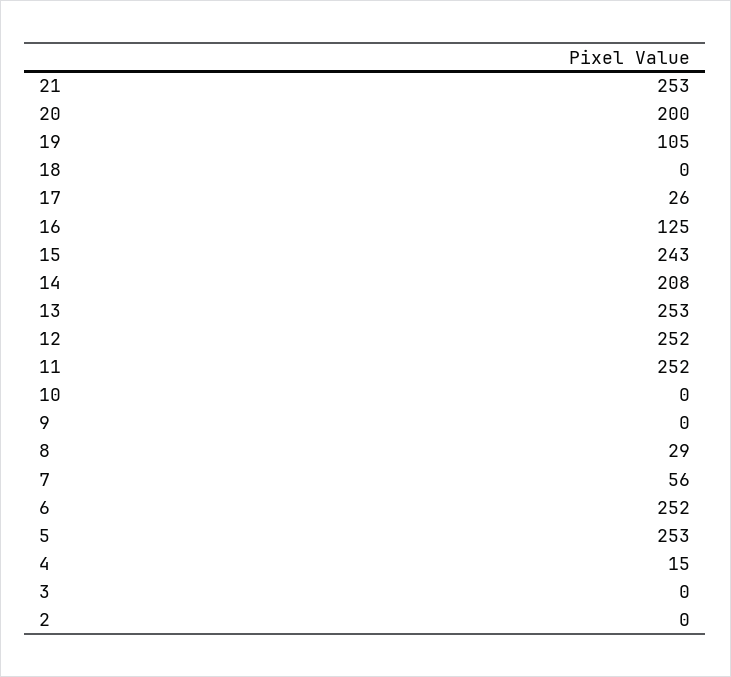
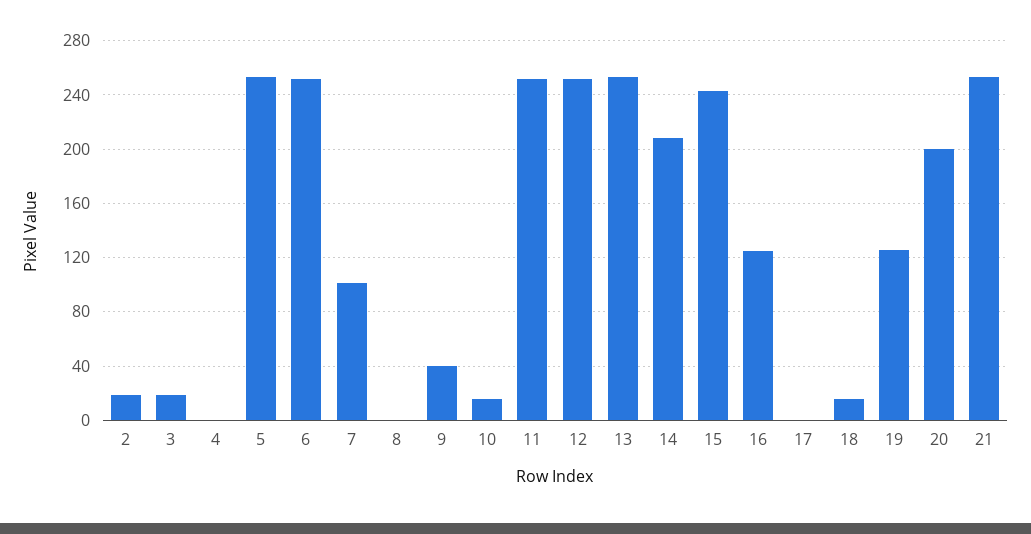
19: 105 -> 125
18: 0 -> 15
17: 26 -> 0
10: 0 -> 15
9: 0 -> 40
8: 29 -> 0
7: 56 -> 100
4: 15 -> 0
3: 0 -> 20
2: 0 -> 20

